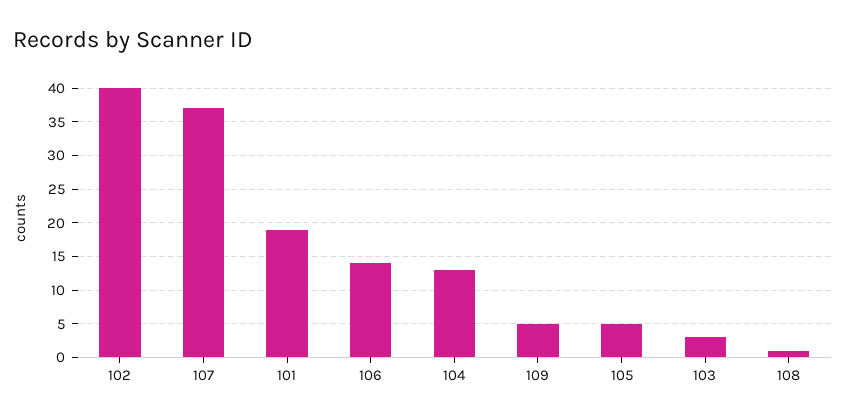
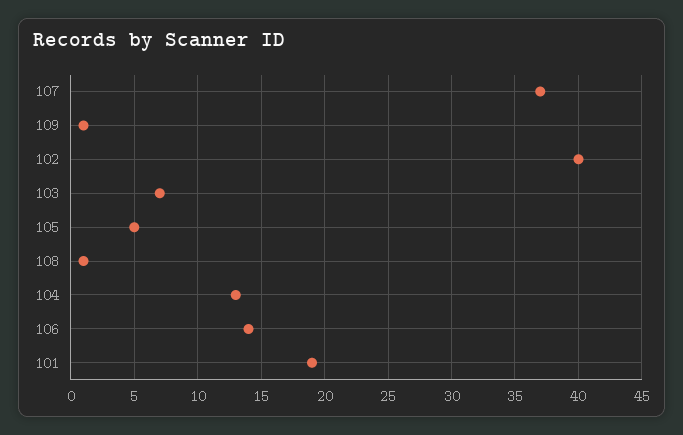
109: 5 -> 1
103: 3 -> 7

